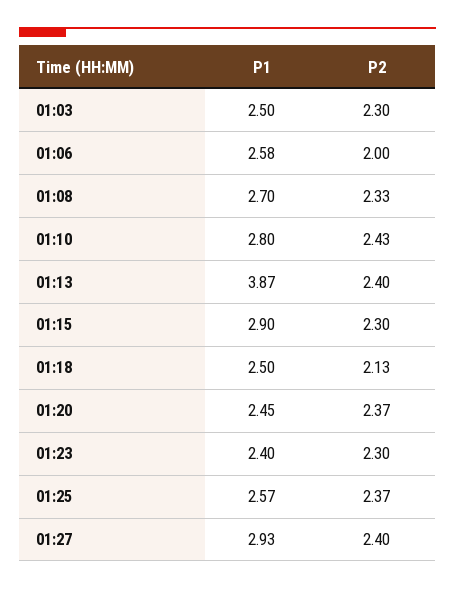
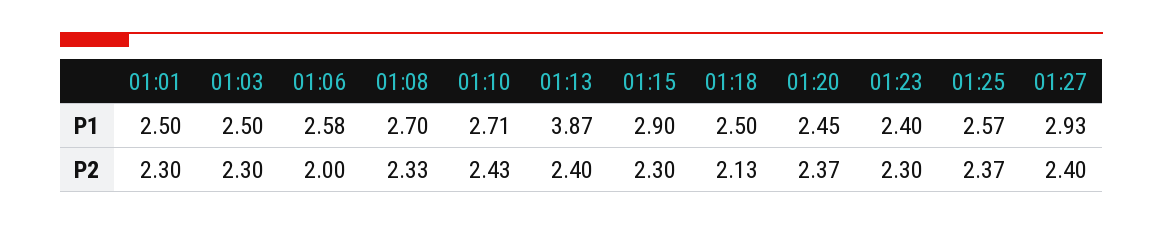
P1, 01:10: 2.8 -> 2.71
P1, 01:01: none -> 2.5
P2, 01:01: none -> 2.3

